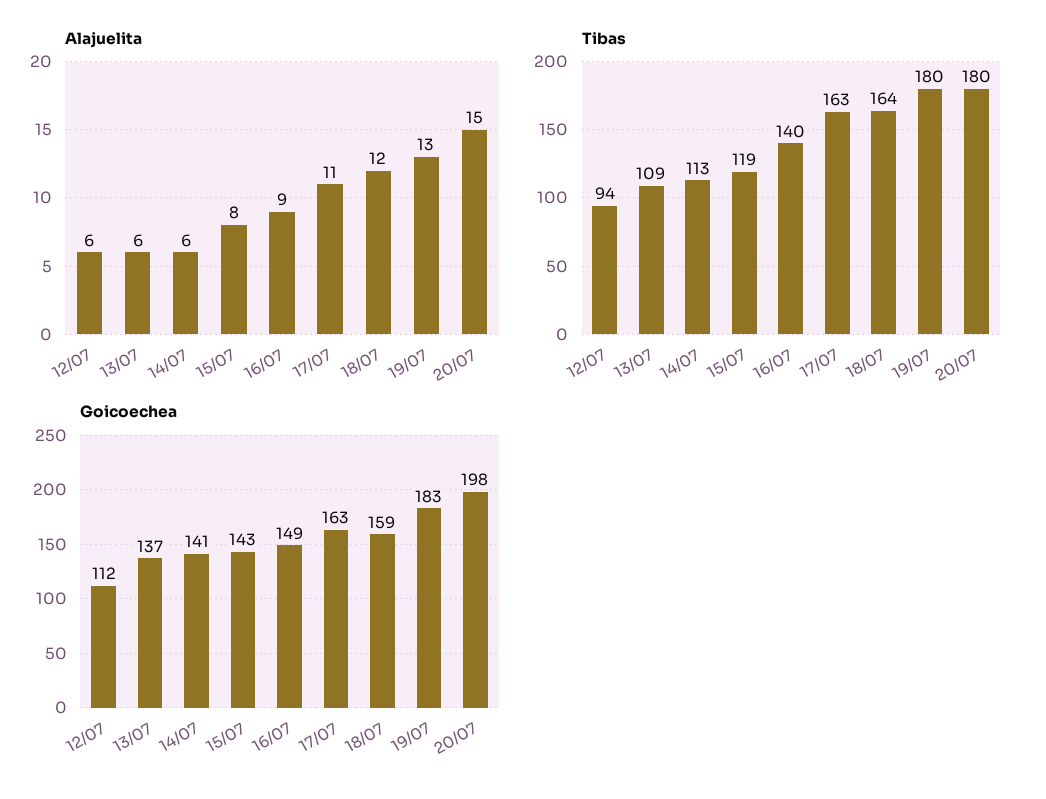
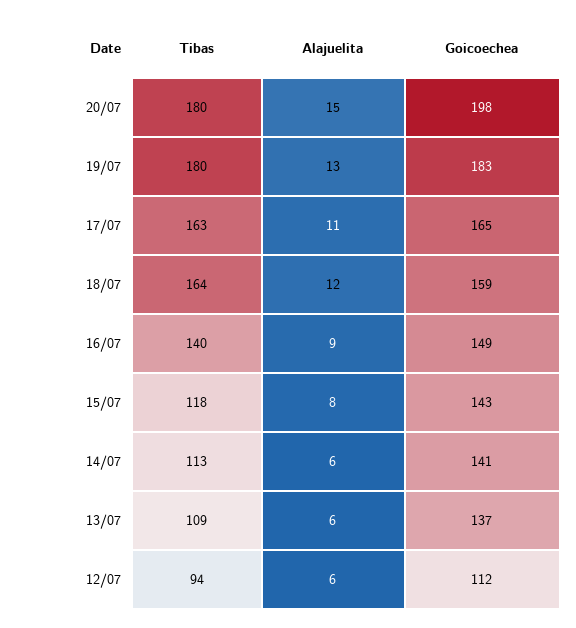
Tibas, 15/07: 119 -> 118
Goicoechea, 17/07: 163 -> 165

